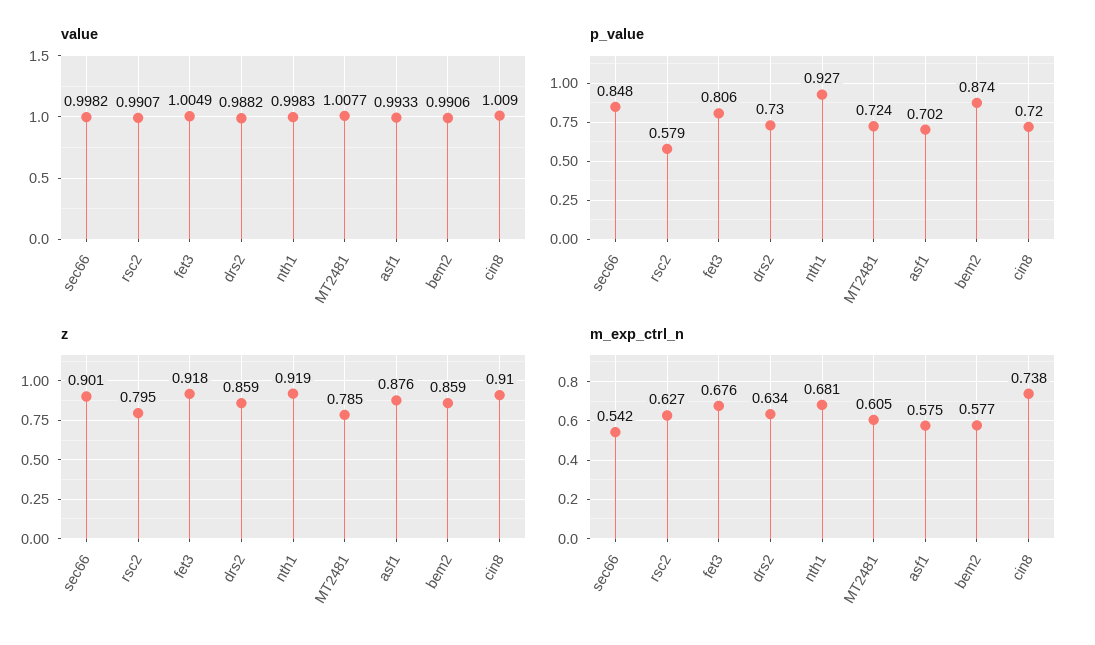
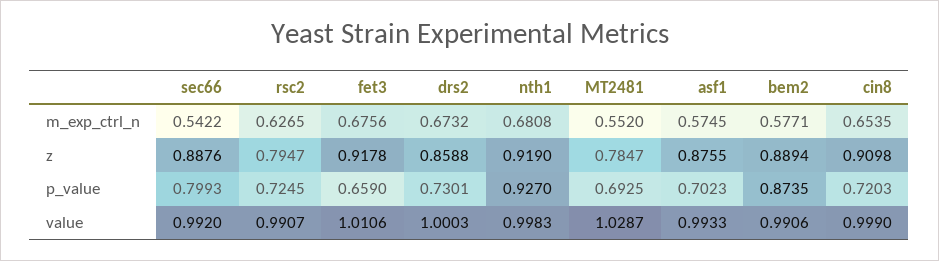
value, sec66: 0.9982 -> 0.992
value, fet3: 1.0049 -> 1.0106
value, drs2: 0.9882 -> 1.0003
value, MT2481: 1.0077 -> 1.0287
value, cin8: 1.009 -> 0.999
p_value, sec66: 0.848 -> 0.7993
p_value, rsc2: 0.579 -> 0.7245
p_value, fet3: 0.806 -> 0.659
p_value, MT2481: 0.724 -> 0.6925
z, sec66: 0.901 -> 0.8876
z, bem2: 0.859 -> 0.8894
m_exp_ctrl_n, drs2: 0.634 -> 0.6732
m_exp_ctrl_n, MT2481: 0.605 -> 0.552
m_exp_ctrl_n, cin8: 0.738 -> 0.6535

